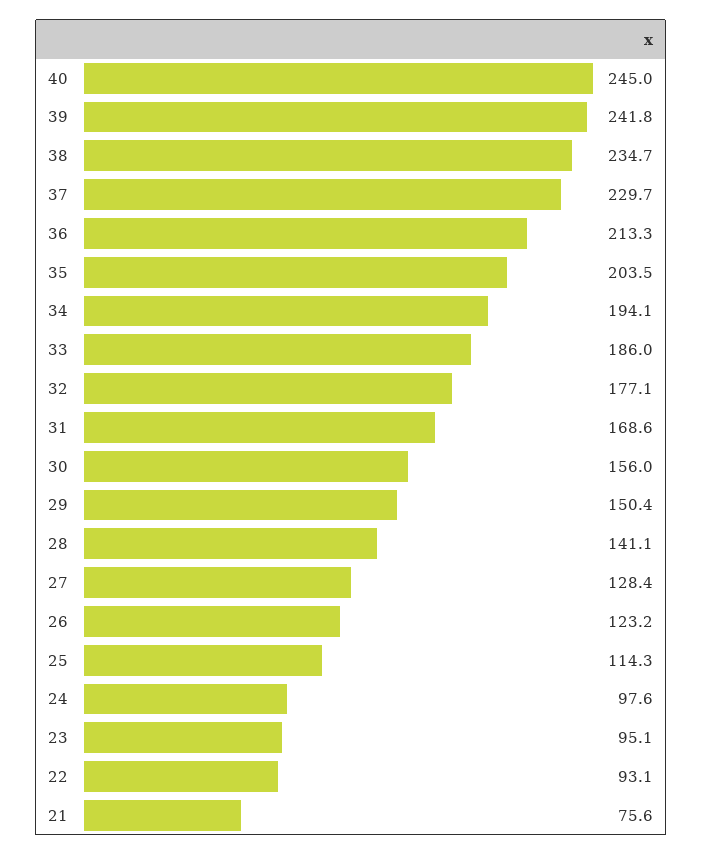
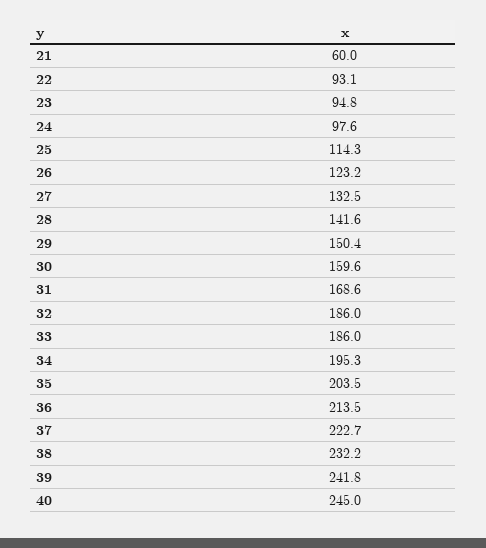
38: 234.7 -> 232.2
37: 229.7 -> 222.7
36: 213.3 -> 213.5
34: 194.1 -> 195.3
32: 177.1 -> 186
30: 156 -> 159.6
28: 141.1 -> 141.6
27: 128.4 -> 132.5
23: 95.1 -> 94.8
21: 75.6 -> 60

